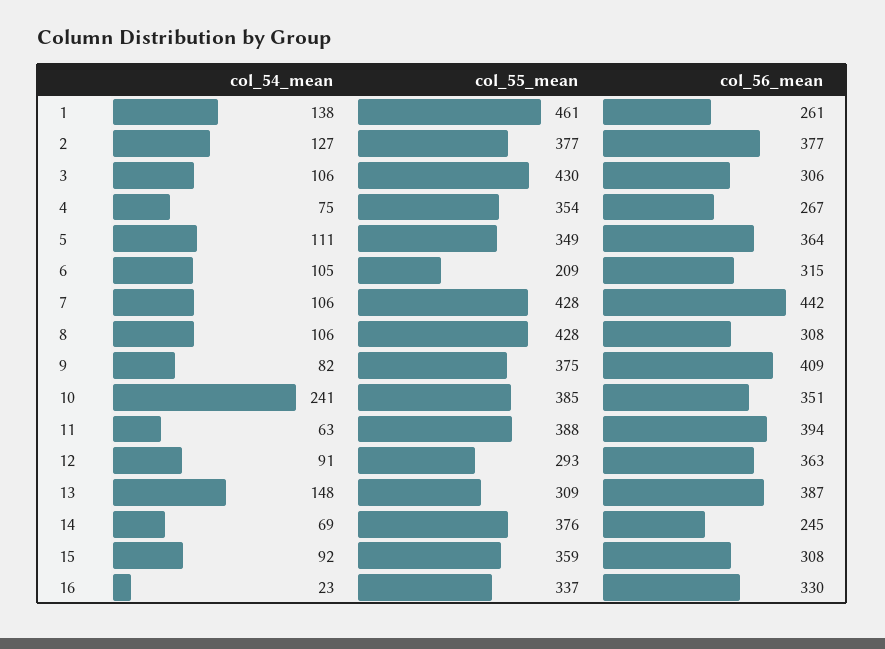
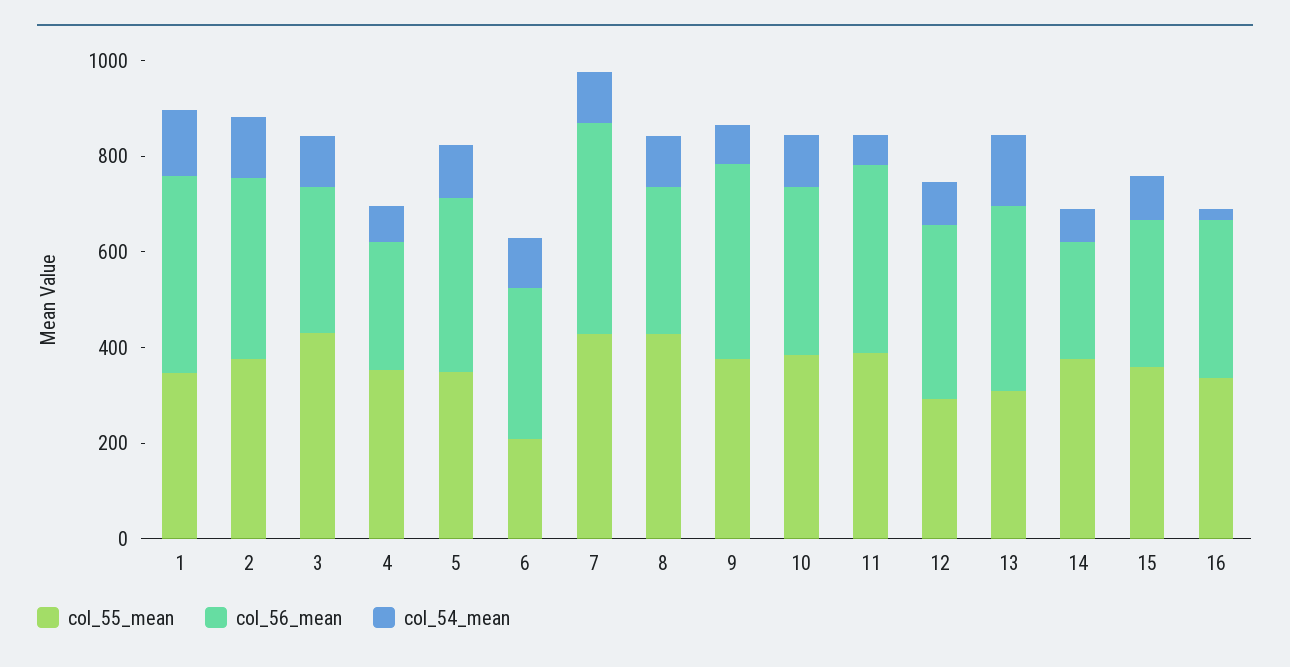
col_55_mean, 1: 461 -> 350
col_56_mean, 1: 261 -> 400
col_54_mean, 10: 241 -> 100

